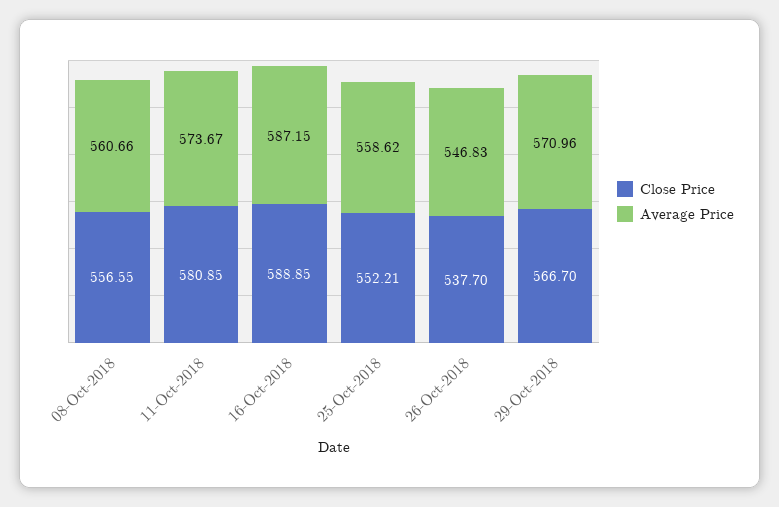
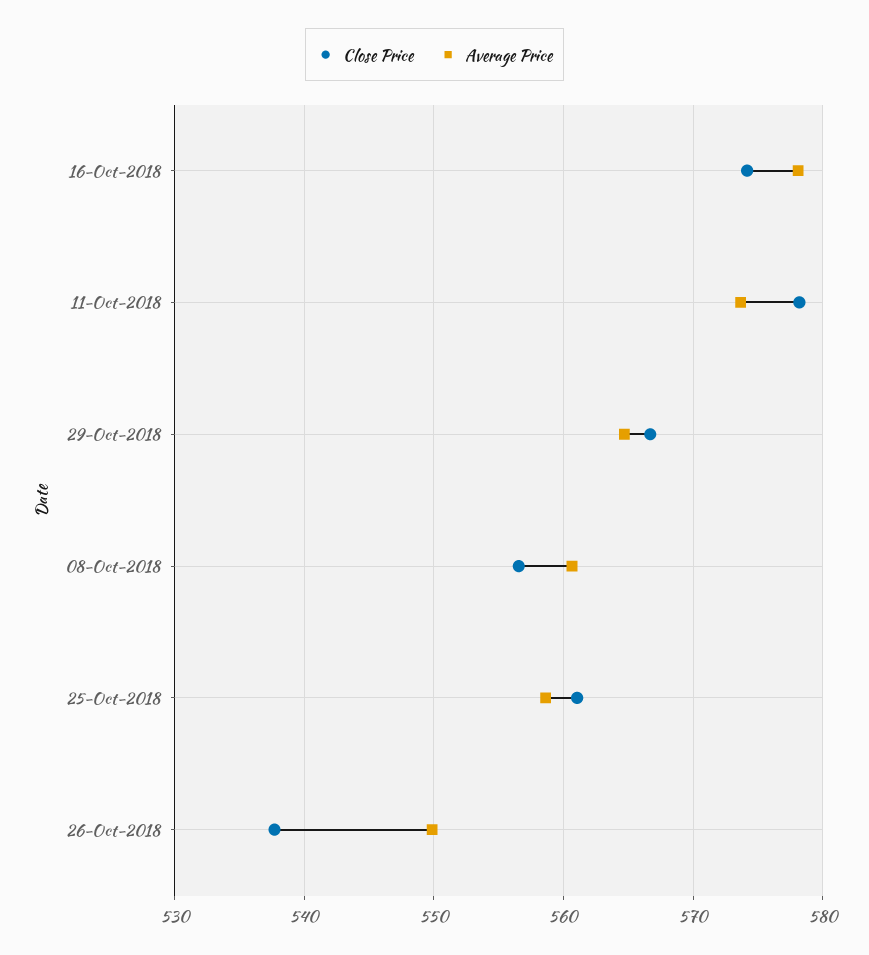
Close Price, 11-Oct-2018: 580.85 -> 578
Close Price, 16-Oct-2018: 588.85 -> 574
Average Price, 16-Oct-2018: 587.15 -> 578
Close Price, 25-Oct-2018: 552.21 -> 561
Average Price, 26-Oct-2018: 546.83 -> 550
Average Price, 29-Oct-2018: 570.96 -> 565

